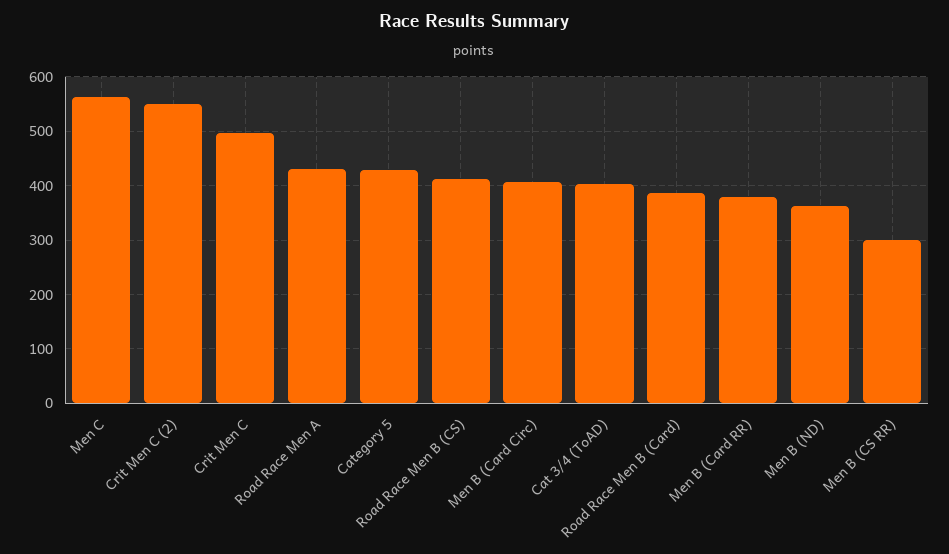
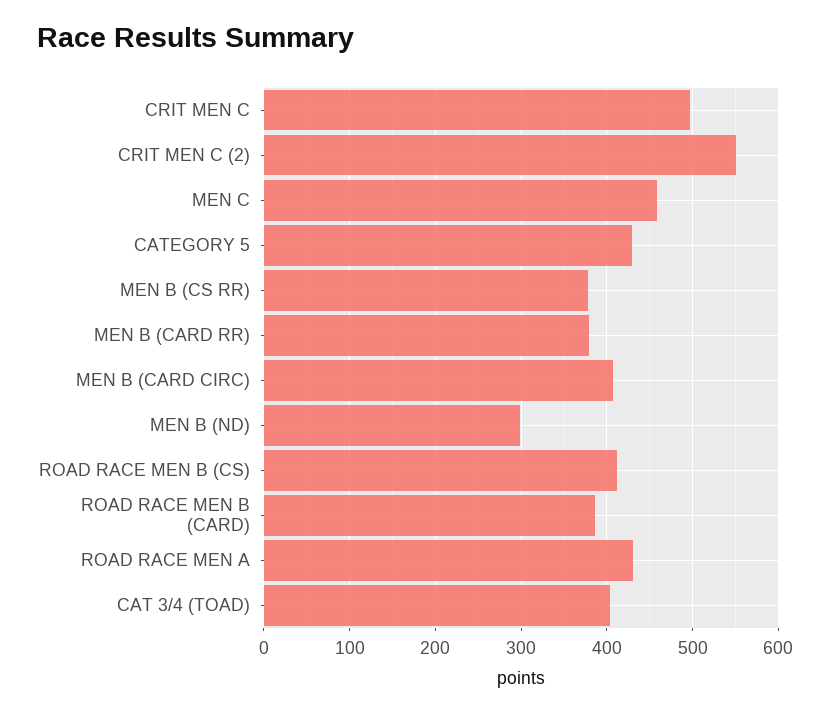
Men C: 560 -> 460
Men B (ND): 360 -> 300
Men B (CS RR): 300 -> 380

